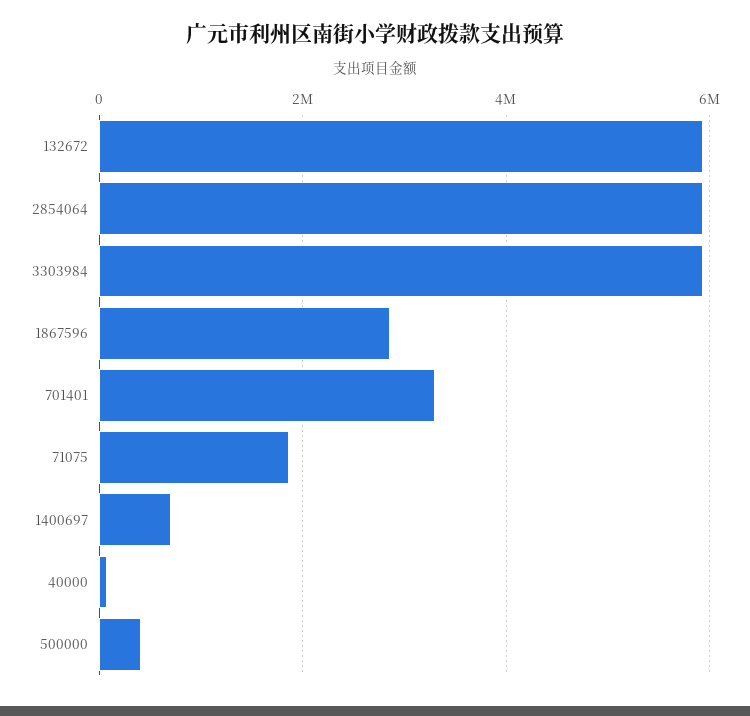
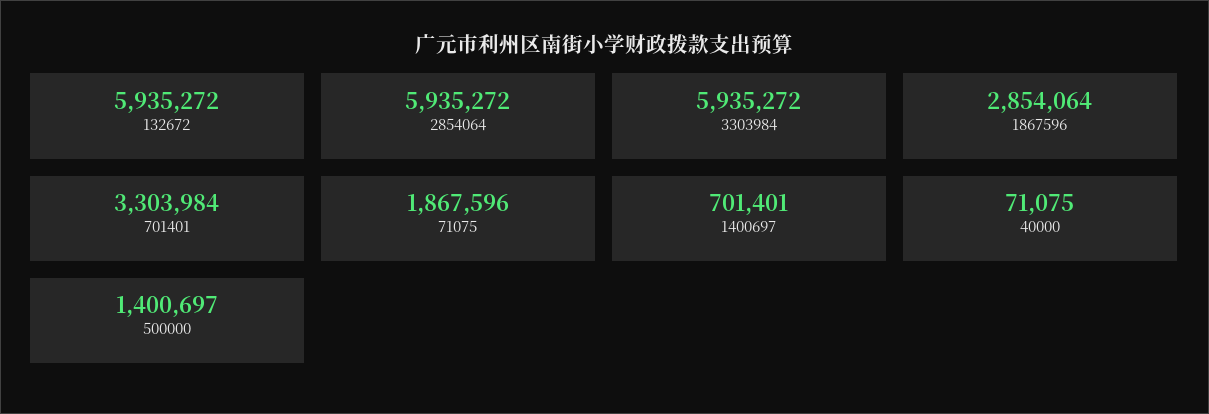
500000: 400000 -> 1400697

